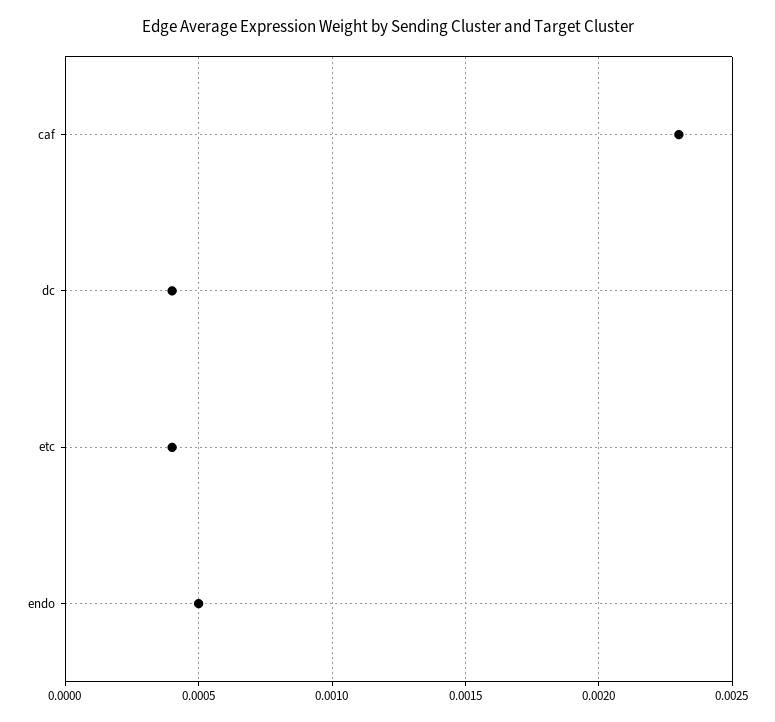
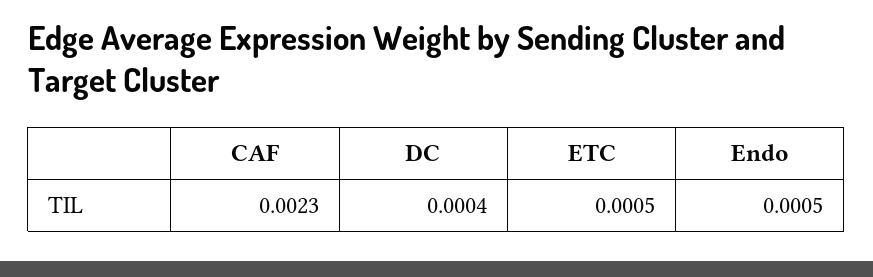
etc: 0.0004 -> 0.0005

